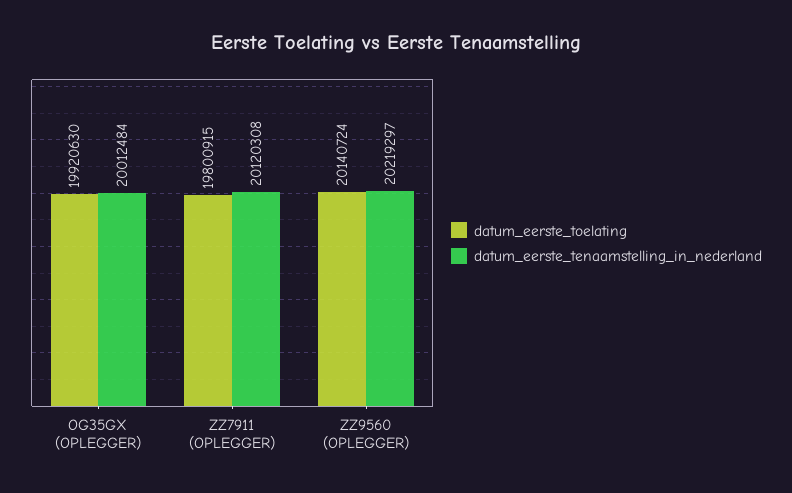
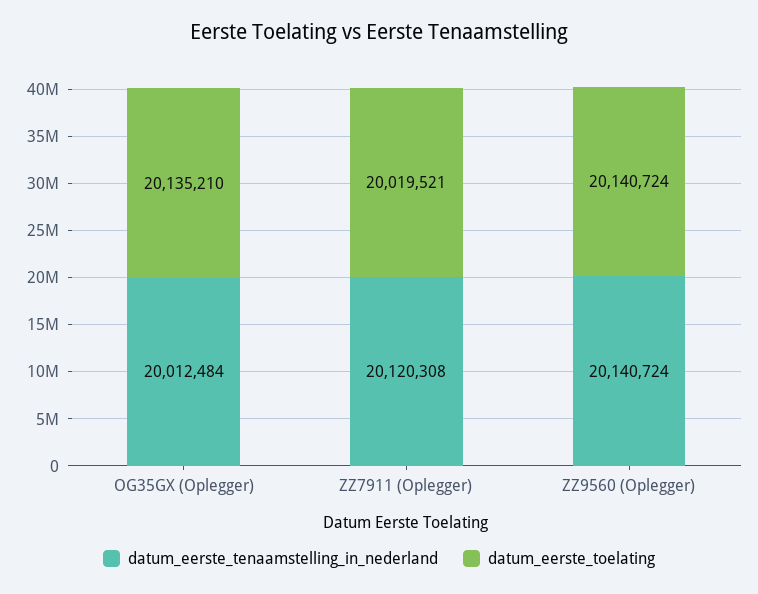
datum_eerste_toelating, OG35GX (OPLEGGER): 19920630 -> 20135210
datum_eerste_toelating, ZZ7911 (OPLEGGER): 19800915 -> 20019521
datum_eerste_tenaamstelling_in_nederland, ZZ9560 (OPLEGGER): 20219297 -> 20140724

